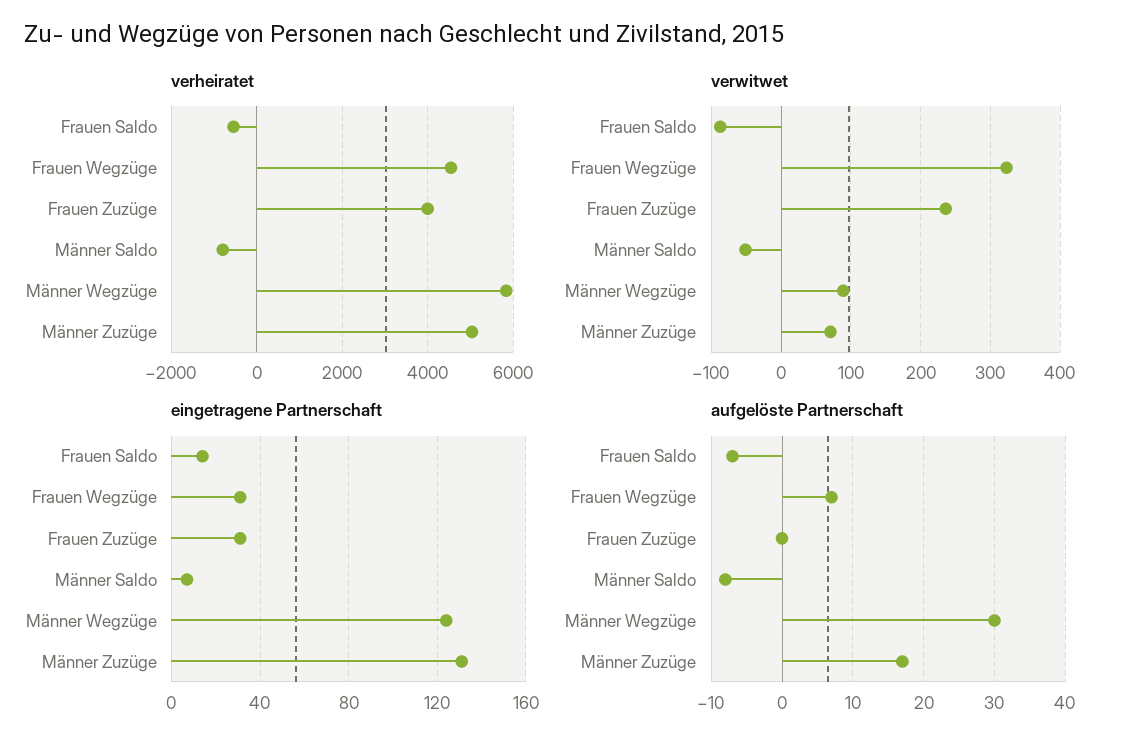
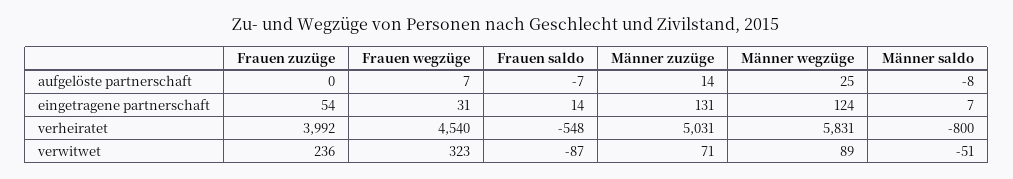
eingetragene Partnerschaft, Frauen Zuzüge: 30 -> 54
aufgelöste Partnerschaft, Männer Wegzüge: 30 -> 25
aufgelöste Partnerschaft, Männer Zuzüge: 17 -> 14

